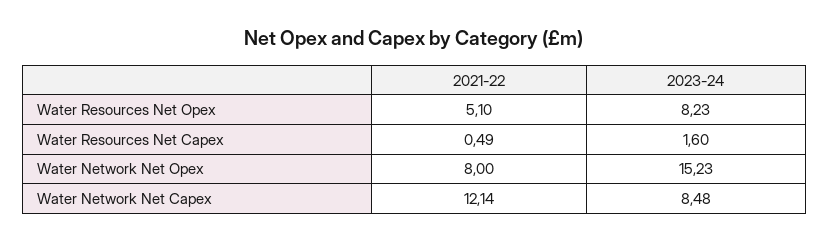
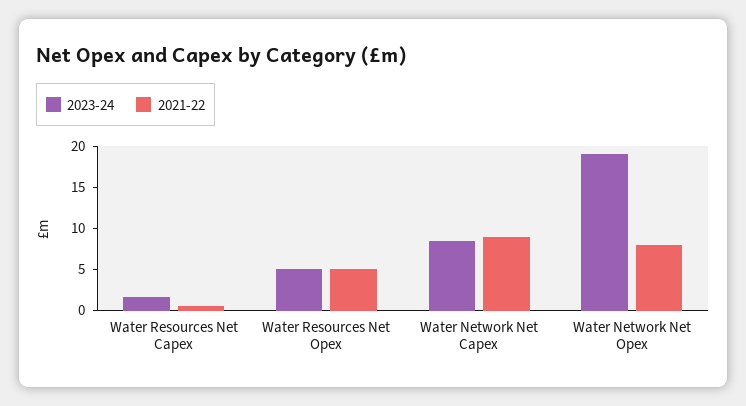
2023-24, Water Resources Net Opex: 8.23 -> 5
2023-24, Water Network Net Opex: 15.23 -> 19
2021-22, Water Network Net Capex: 12.14 -> 9

